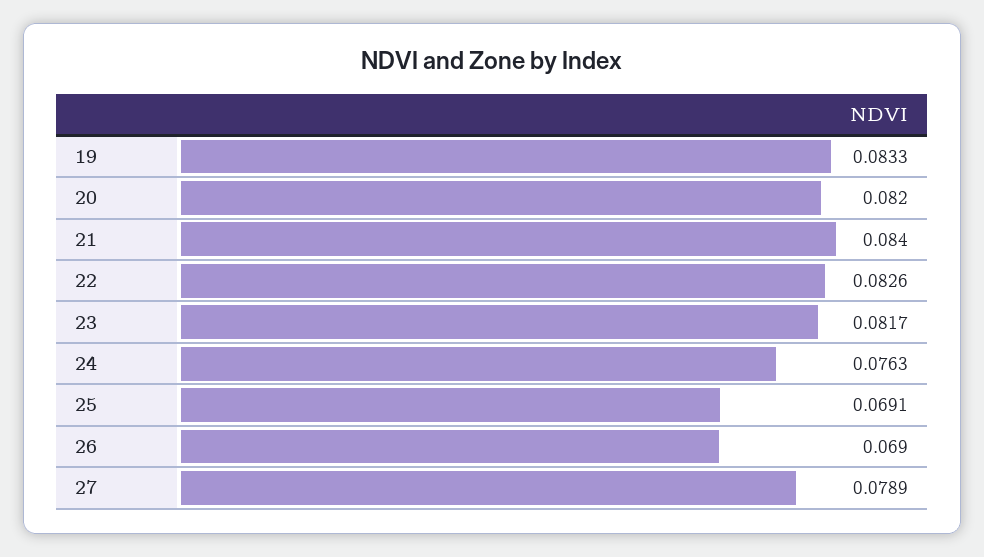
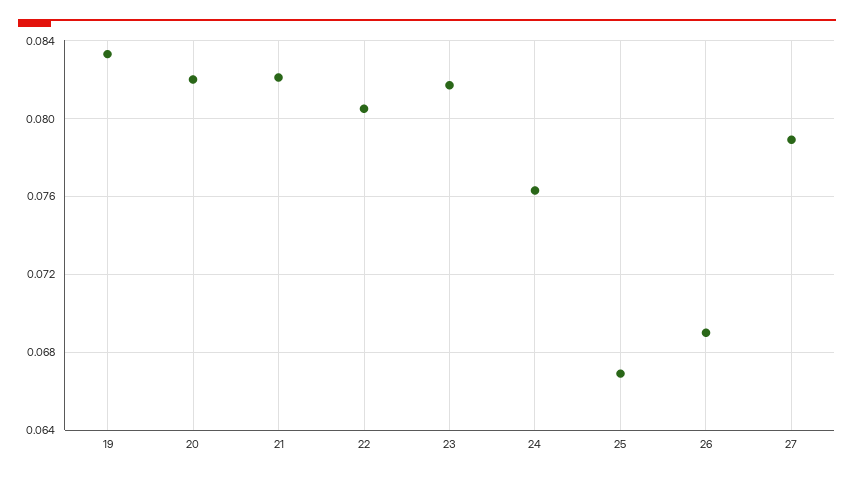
21: 0.084 -> 0.082
22: 0.0826 -> 0.0805
25: 0.0691 -> 0.067

